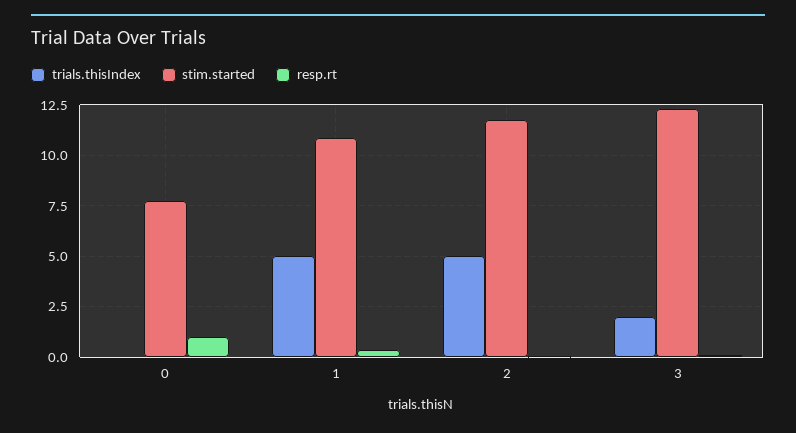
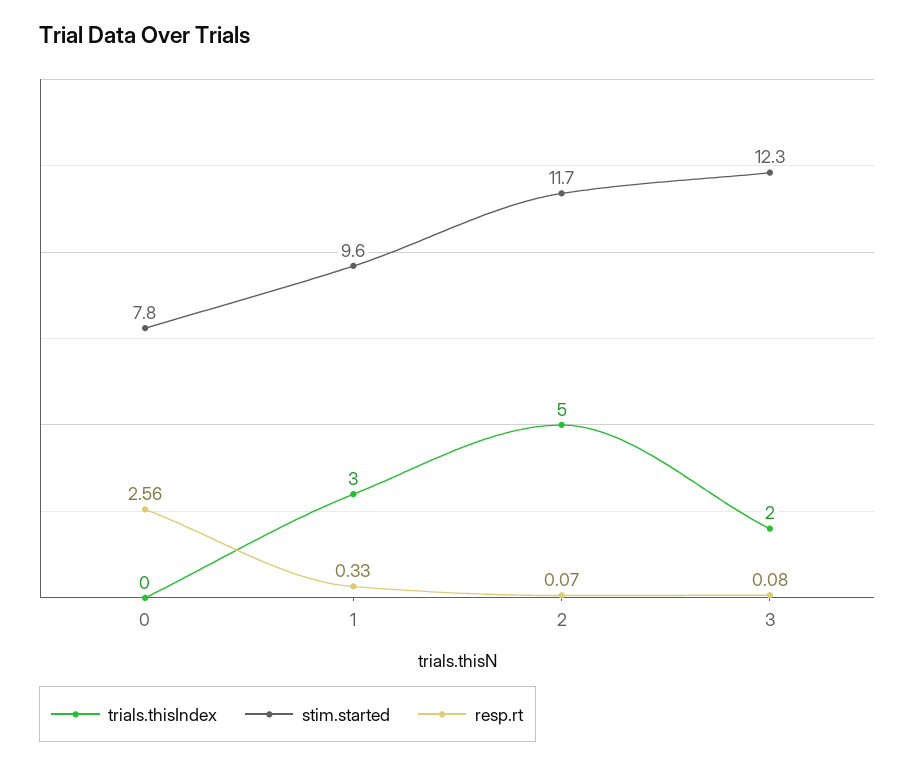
resp.rt, 0: 1 -> 2.56
trials.thisIndex, 1: 5 -> 3
stim.started, 1: 11 -> 9.6

